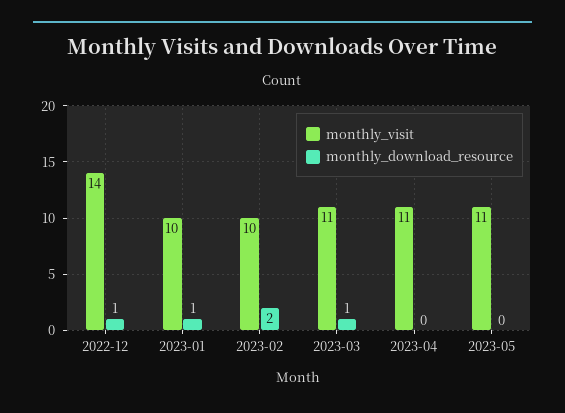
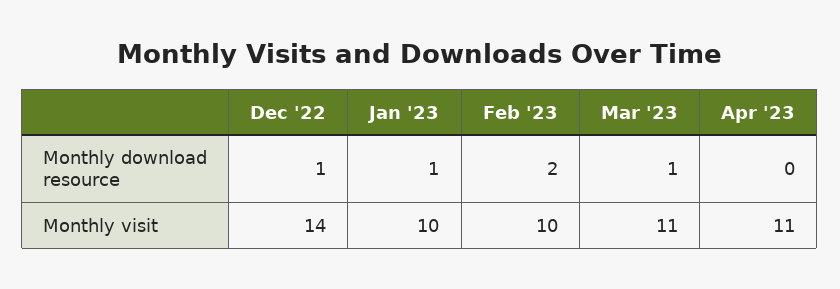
monthly_visit, 2023-05: 11 -> none
monthly_download_resource, 2023-05: 0 -> none

